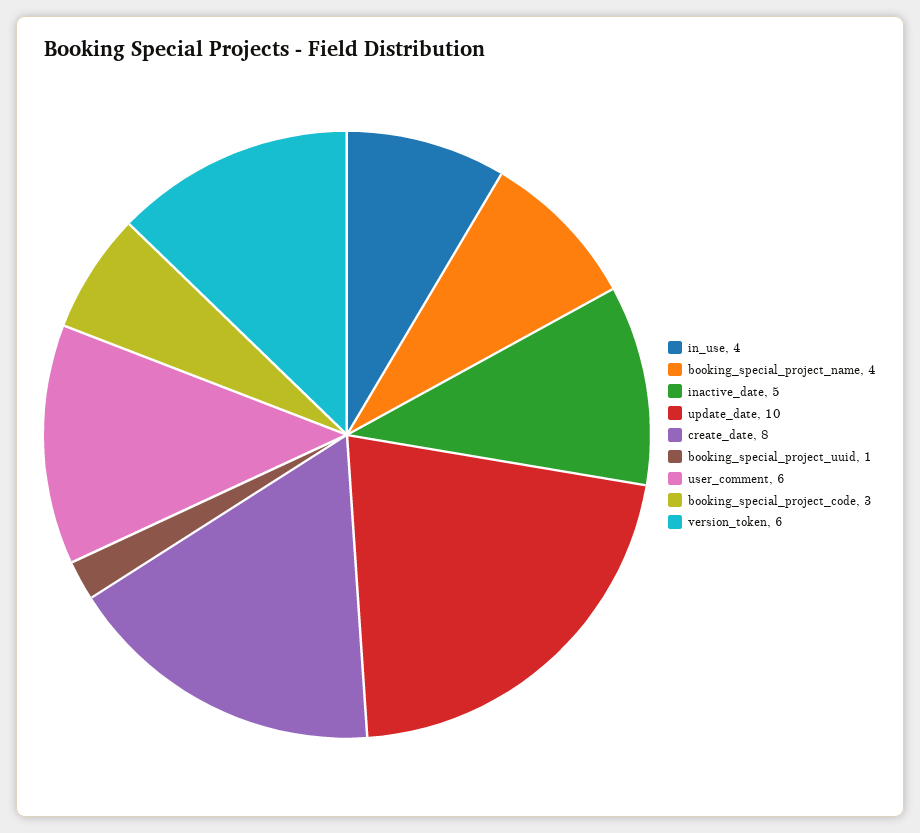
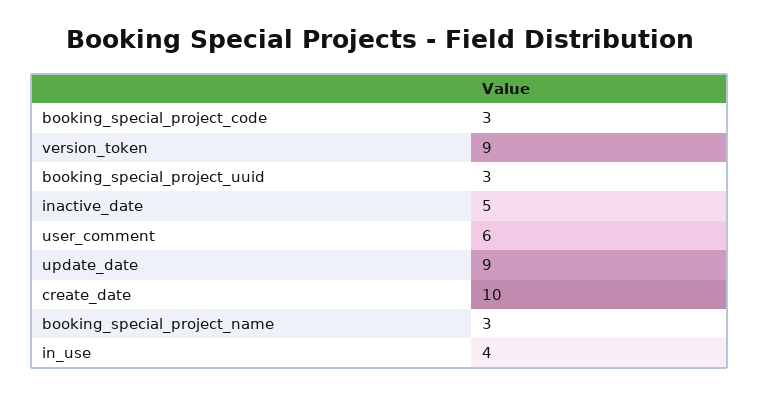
booking_special_project_name: 4 -> 3
update_date: 10 -> 9
create_date: 8 -> 10
booking_special_project_uuid: 1 -> 3
version_token: 6 -> 9

